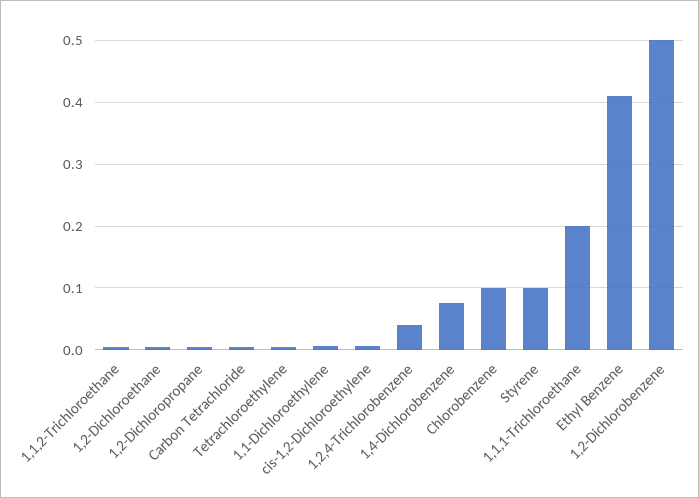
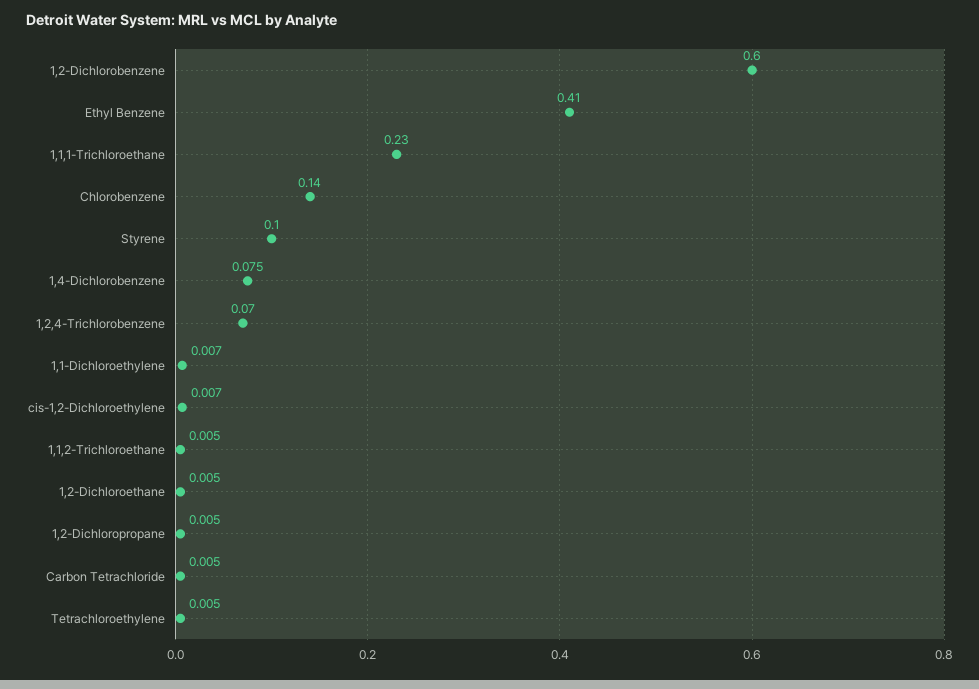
1,2,4-Trichlorobenzene: 0.04 -> 0.07
Chlorobenzene: 0.1 -> 0.14
1,1,1-Trichloroethane: 0.2 -> 0.23
1,2-Dichlorobenzene: 0.5 -> 0.6

